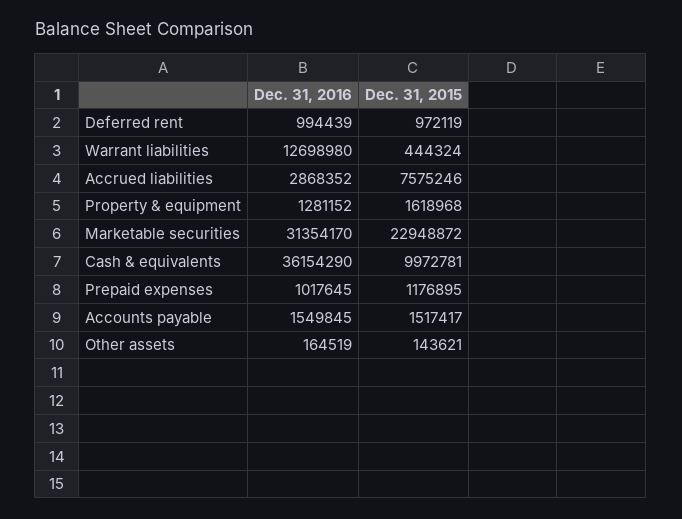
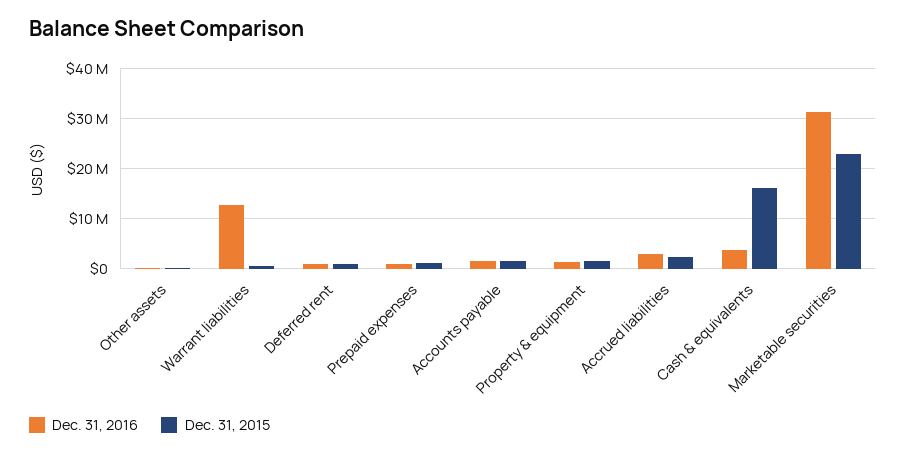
Dec. 31, 2015, Accrued liabilities: 7575246 -> 2000000
Dec. 31, 2016, Cash & equivalents: 36154290 -> 4000000
Dec. 31, 2015, Cash & equivalents: 9972781 -> 16000000

